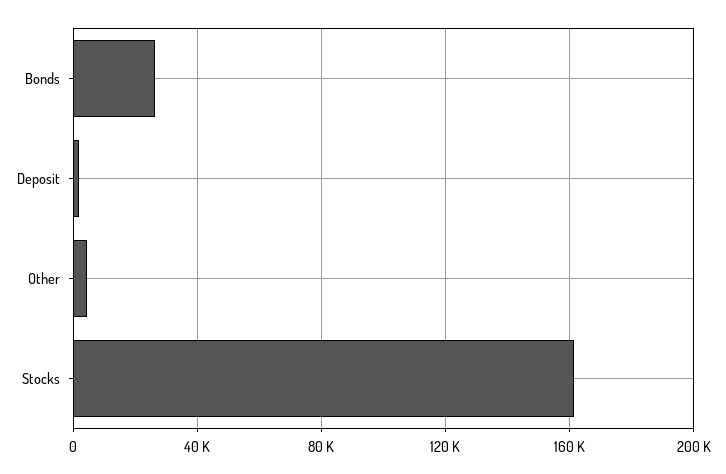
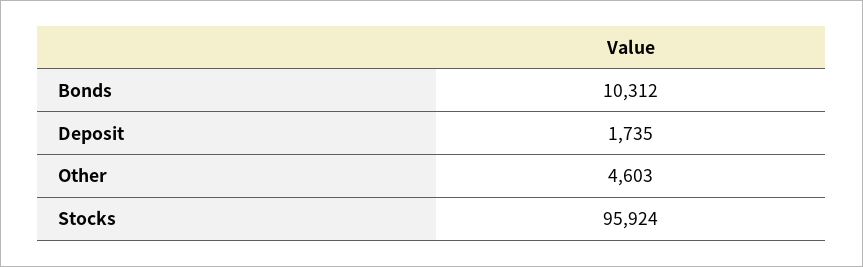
Bonds: 25000 -> 10312
Stocks: 160000 -> 95924

